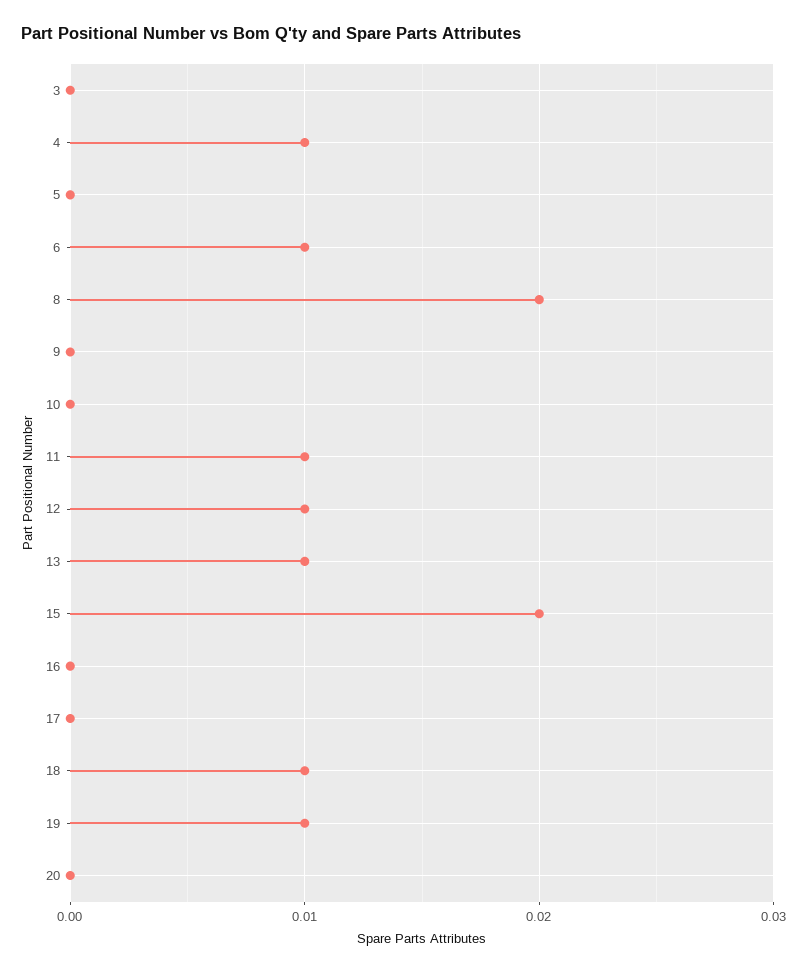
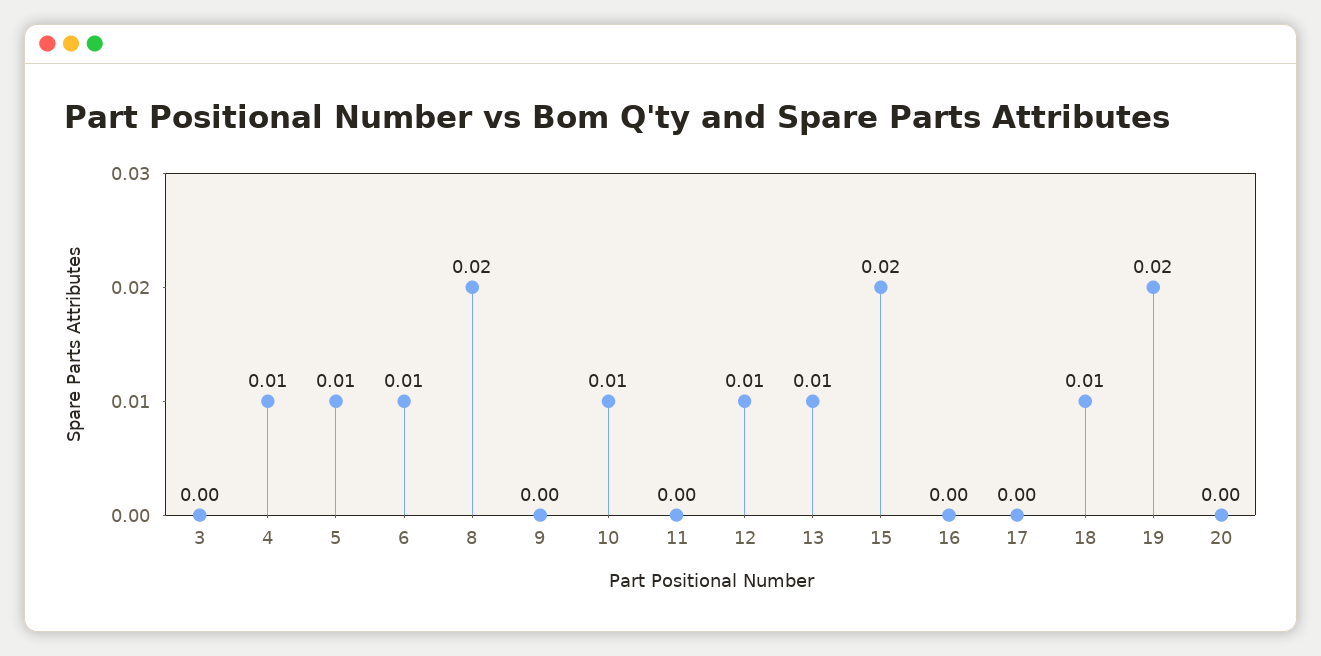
5: 0 -> 0.01
10: 0 -> 0.01
11: 0.01 -> 0
19: 0.01 -> 0.02

